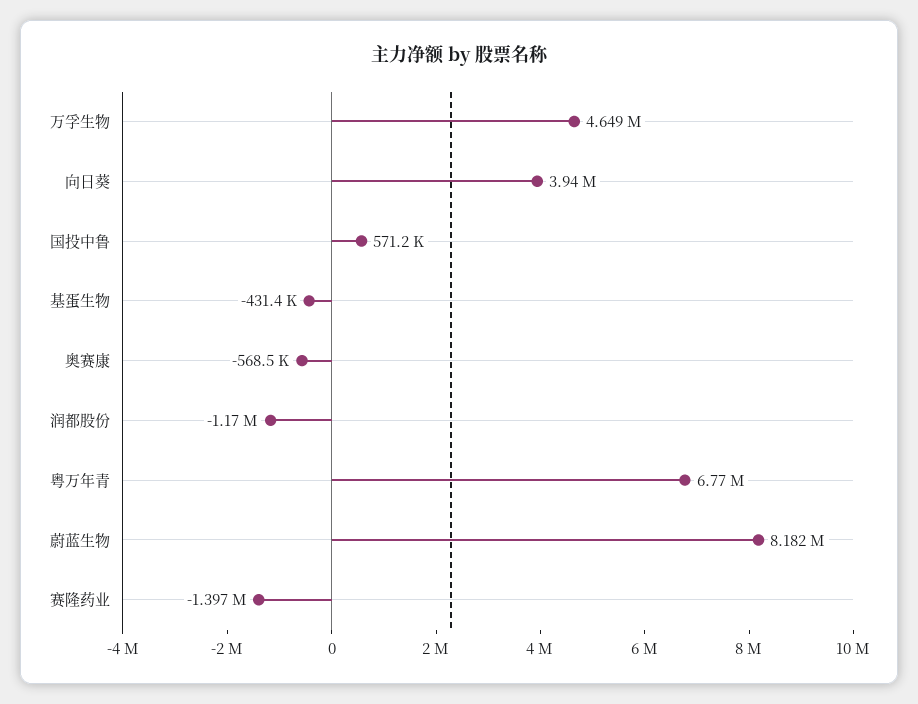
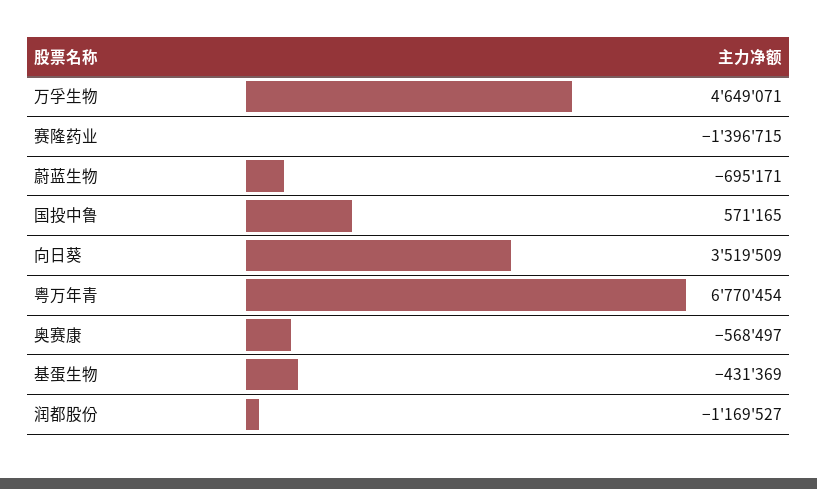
向日葵: 3940000 -> 3519509
蔚蓝生物: 8182000 -> -695171

